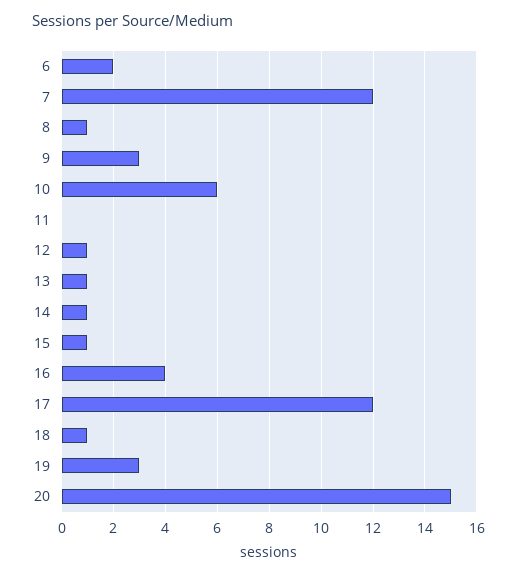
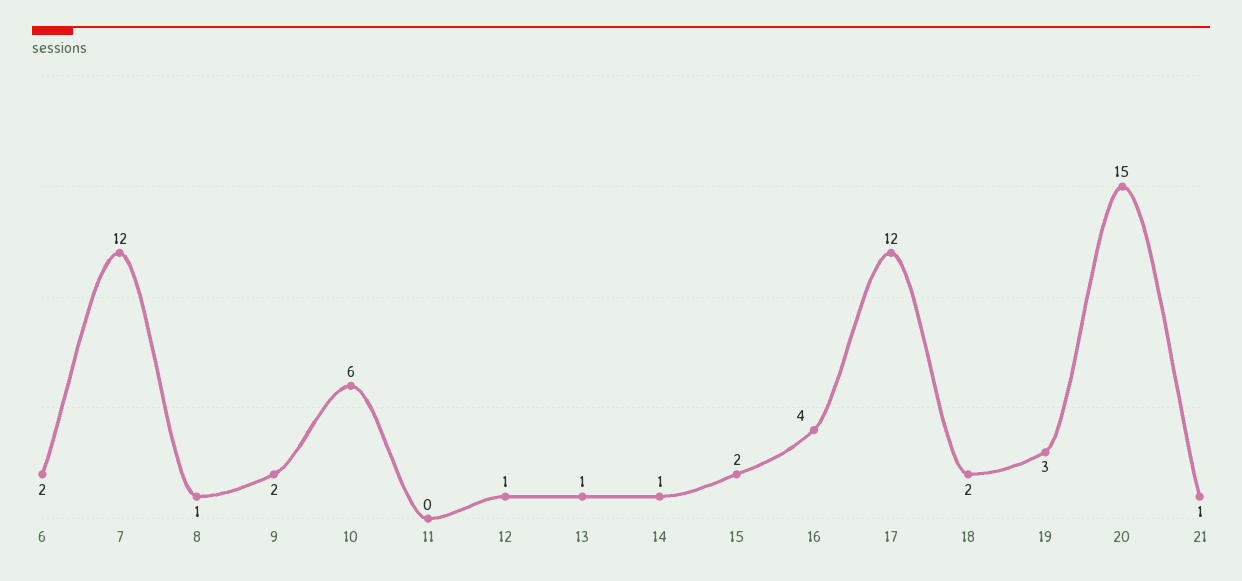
9: 3 -> 2
15: 1 -> 2
18: 1 -> 2
21: none -> 1

